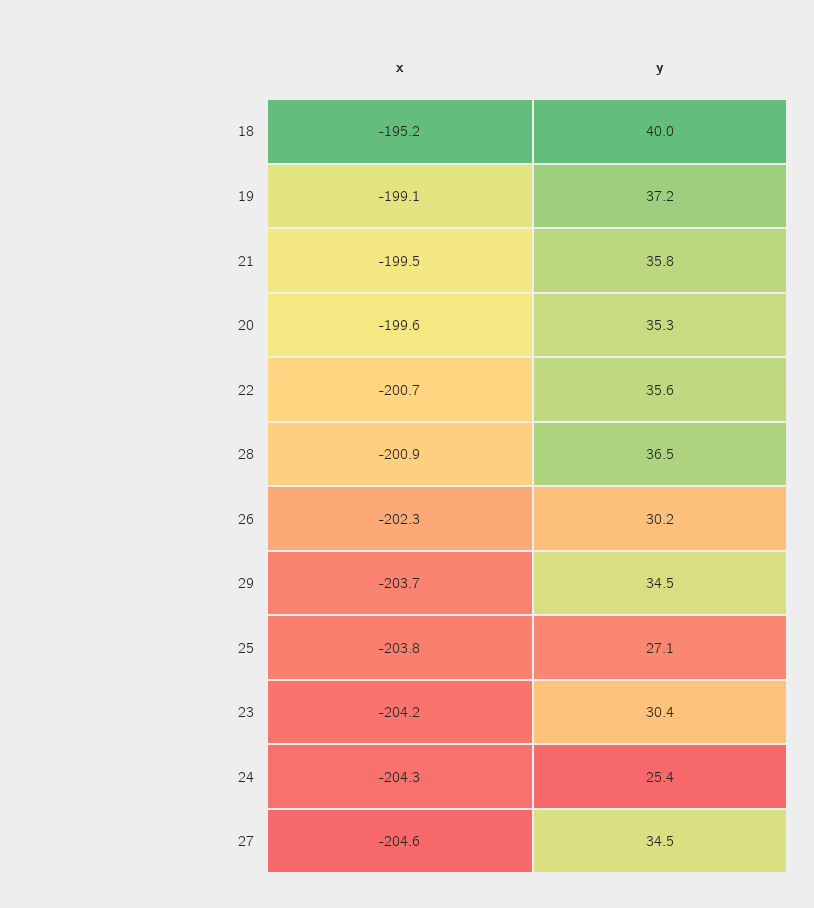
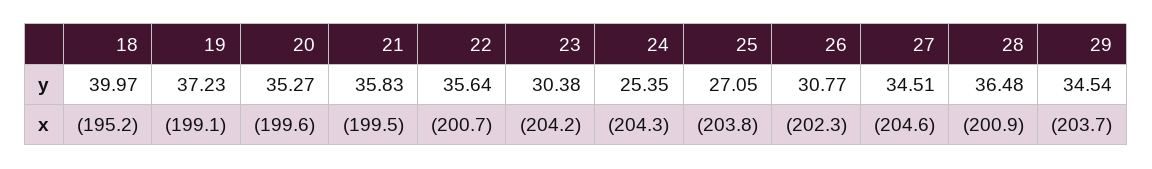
y, 26: 30.2 -> 30.77

